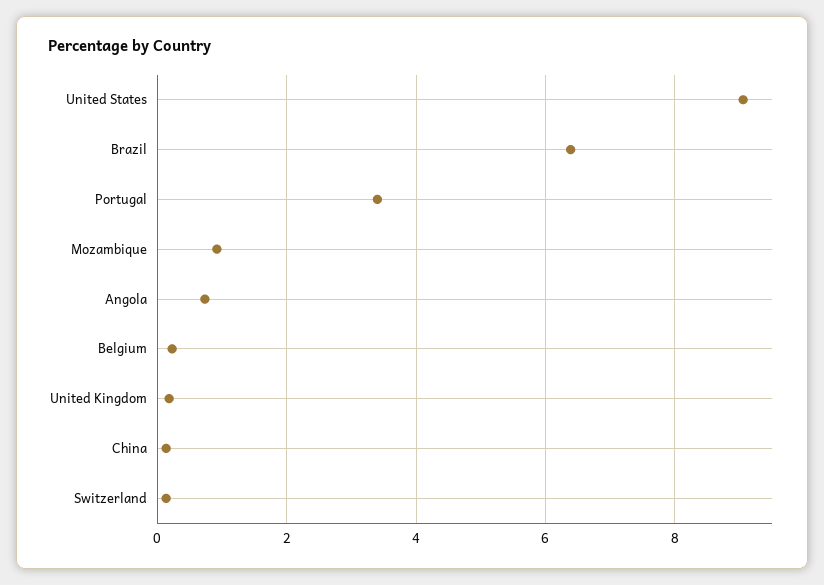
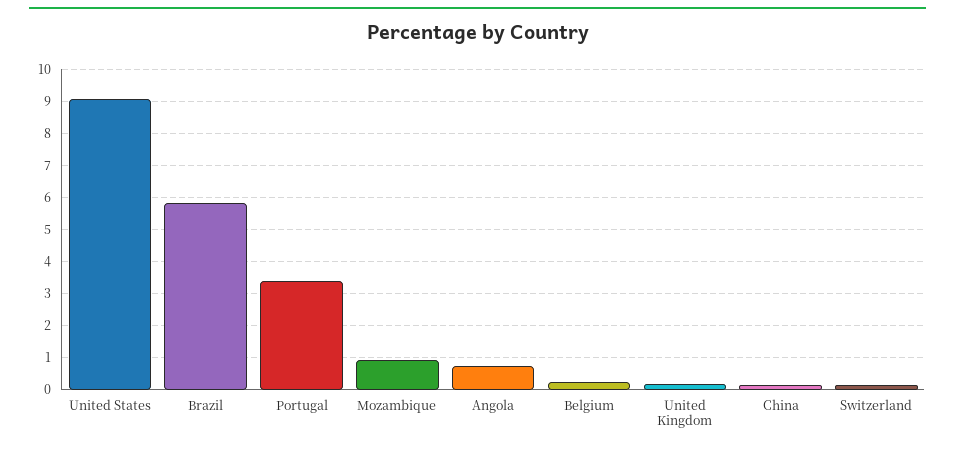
Brazil: 6.4 -> 5.8

